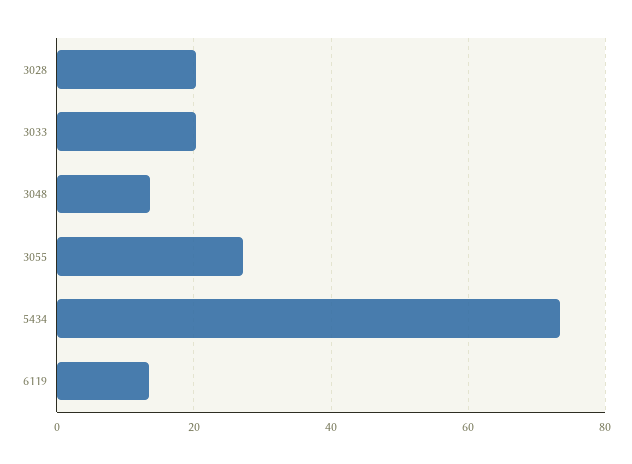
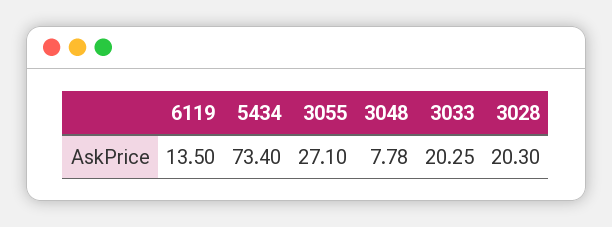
3048: 14 -> 7.78

